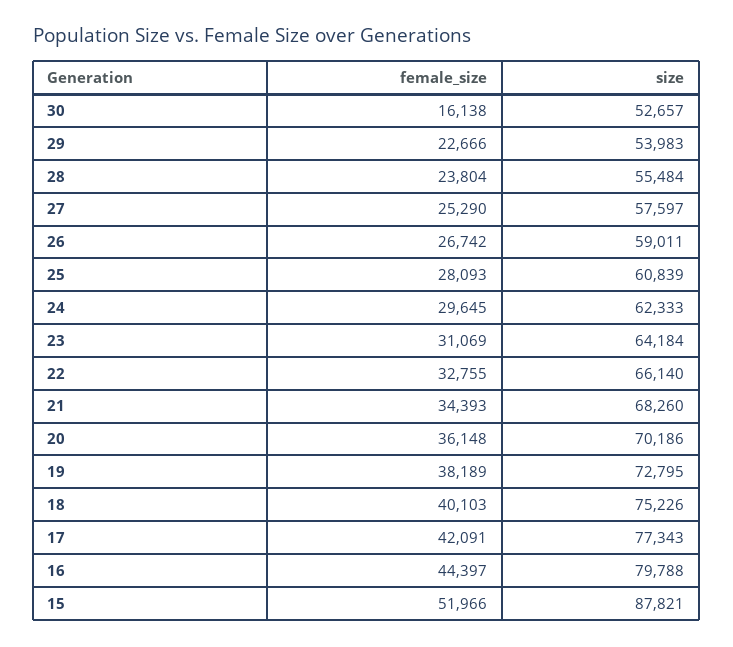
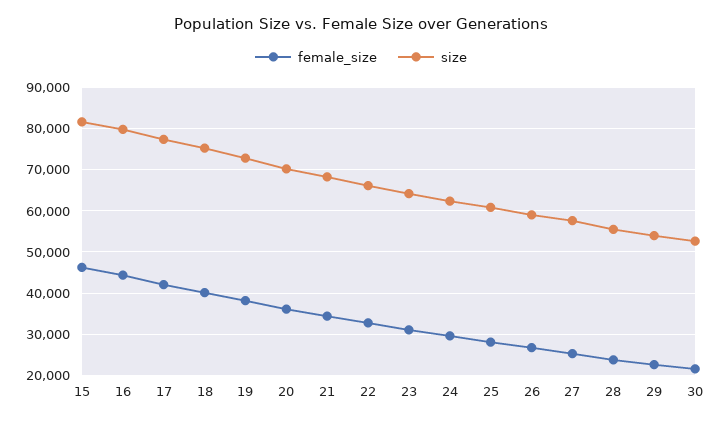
female_size, 30: 16138 -> 22000
female_size, 15: 51966 -> 46000
size, 15: 87821 -> 82000

